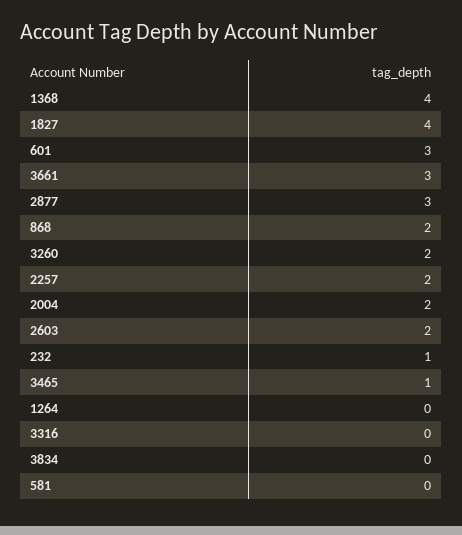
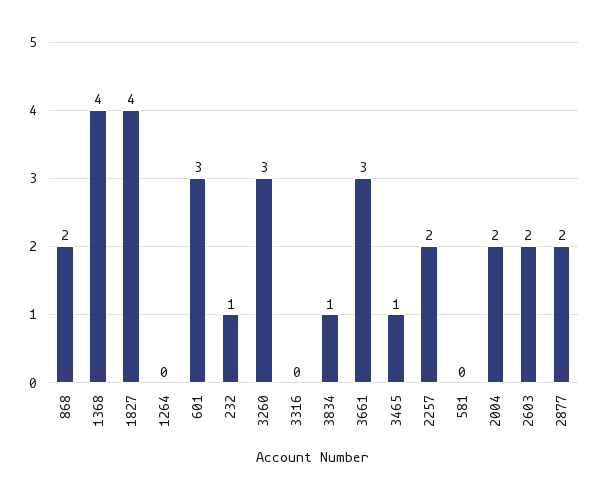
2877: 3 -> 2
3260: 2 -> 3
3834: 0 -> 1

